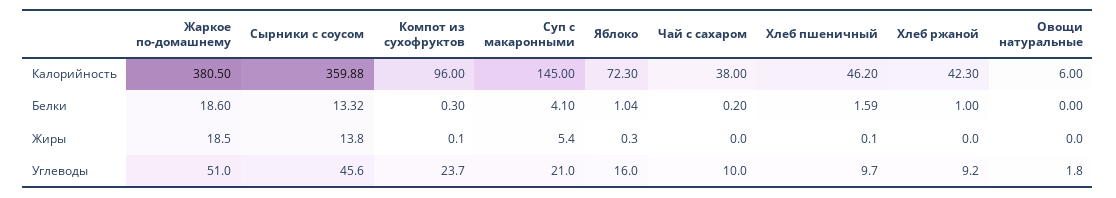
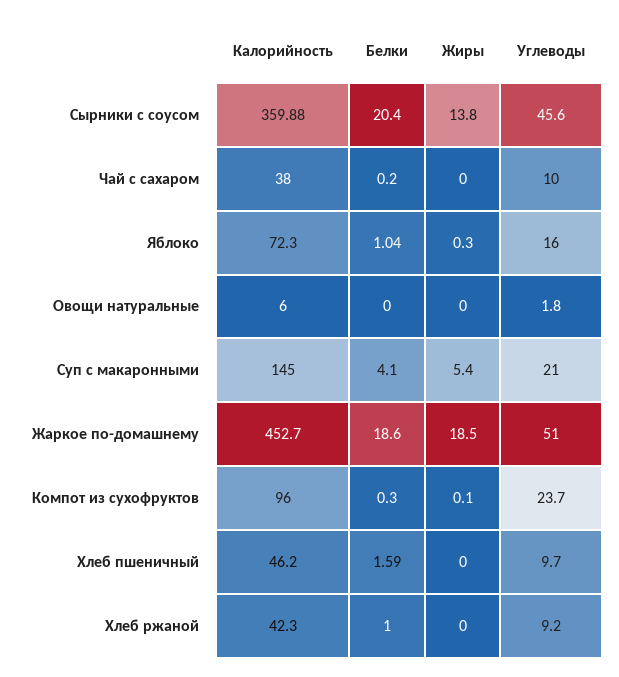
Жаркое по-домашнему, Калорийность: 380.5 -> 452.7
Сырники с соусом, Белки: 13.32 -> 20.4
Хлеб пшеничный, Жиры: 0.1 -> 0

